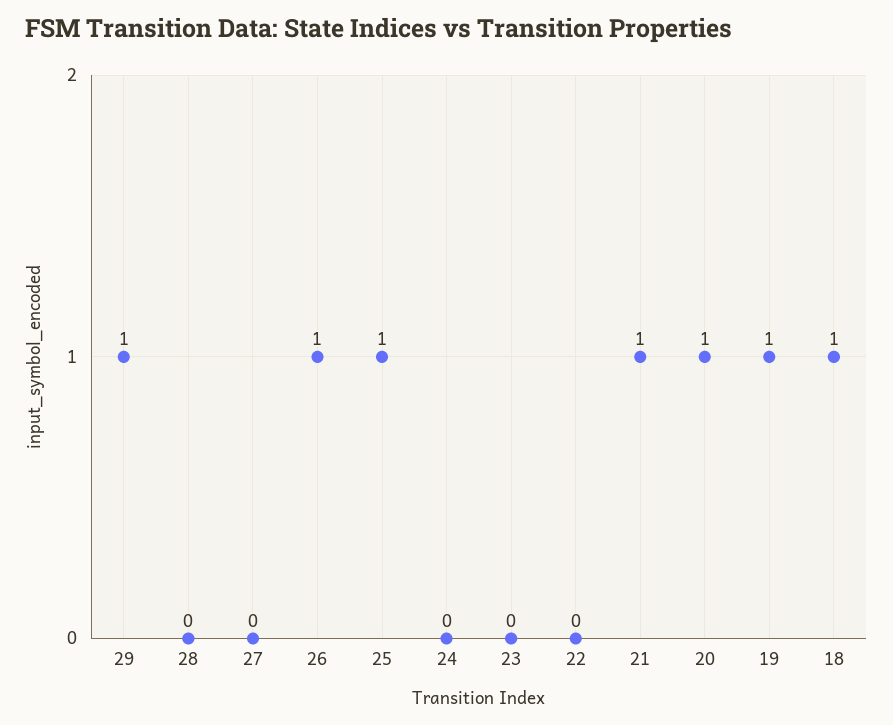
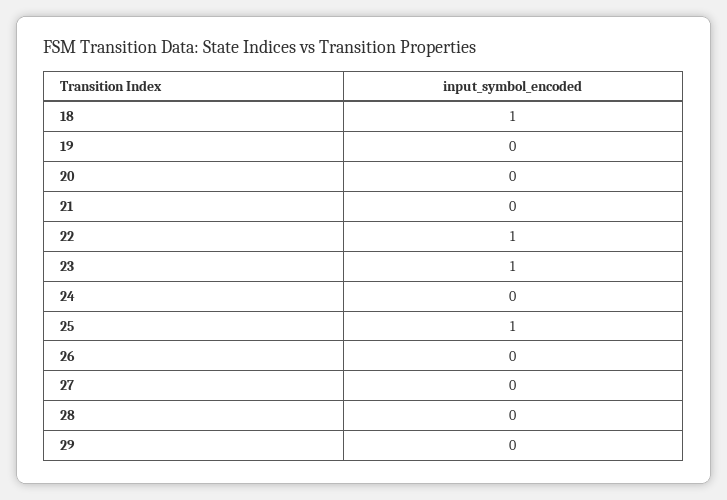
29: 1 -> 0
26: 1 -> 0
23: 0 -> 1
22: 0 -> 1
21: 1 -> 0
20: 1 -> 0
19: 1 -> 0

